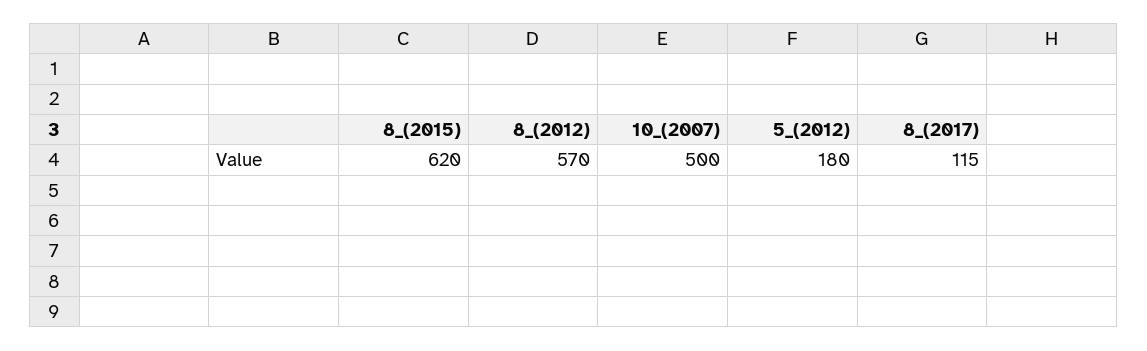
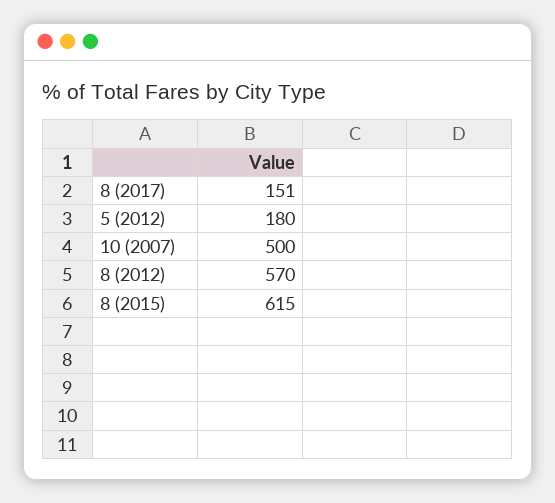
8_(2015): 620 -> 615
8_(2017): 115 -> 151

